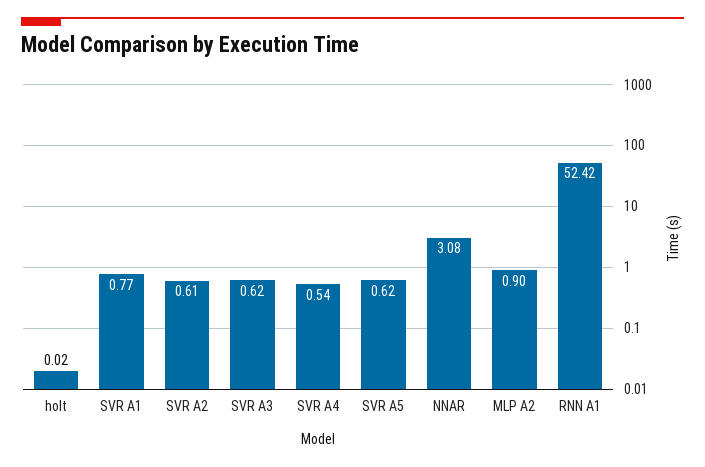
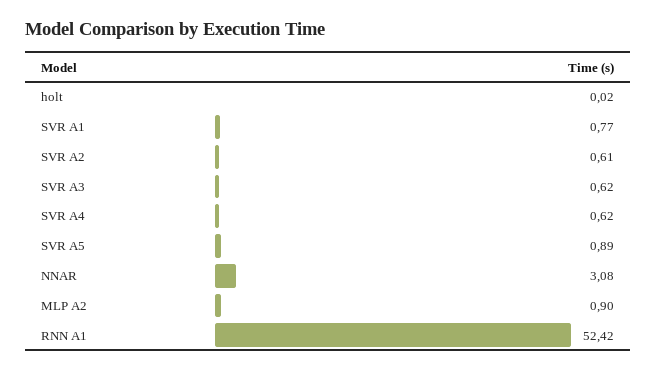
SVR A4: 0.54 -> 0.62
SVR A5: 0.62 -> 0.89

